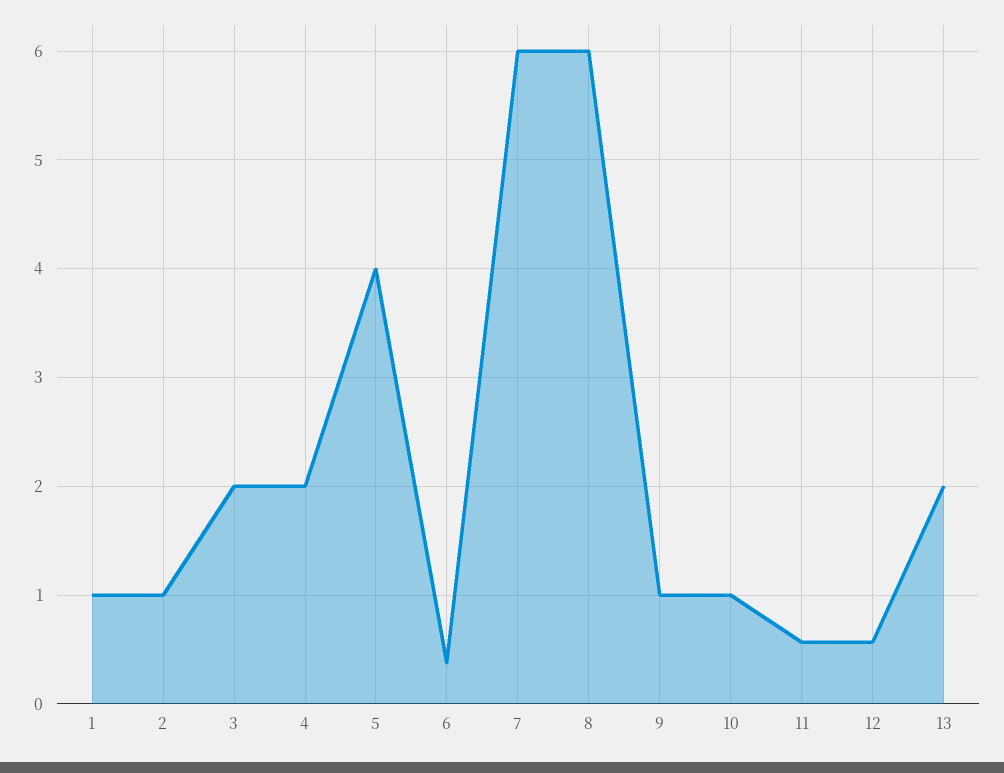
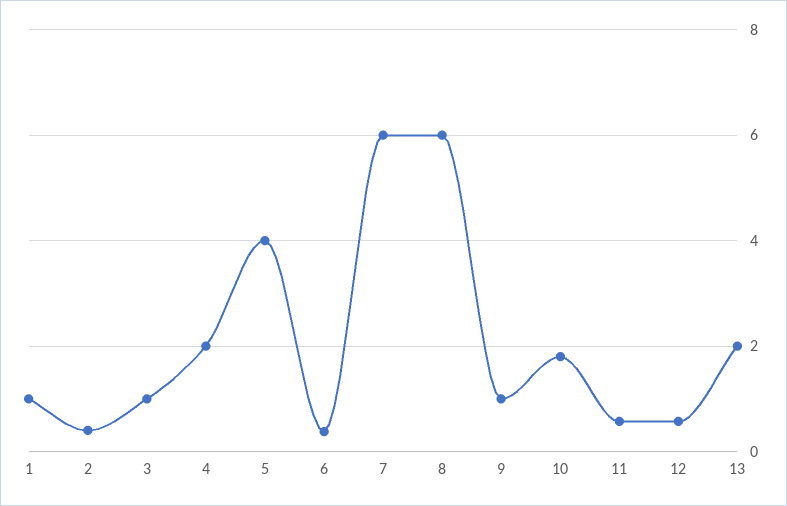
2: 1 -> 0.4
3: 2 -> 1
10: 1 -> 1.8

